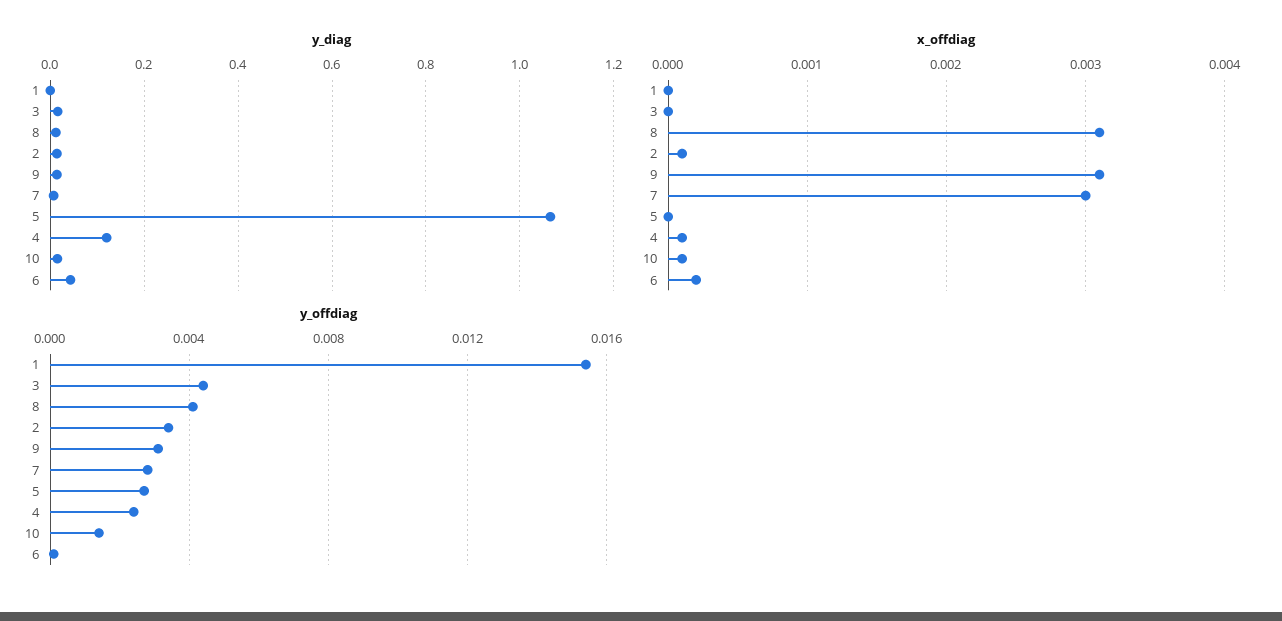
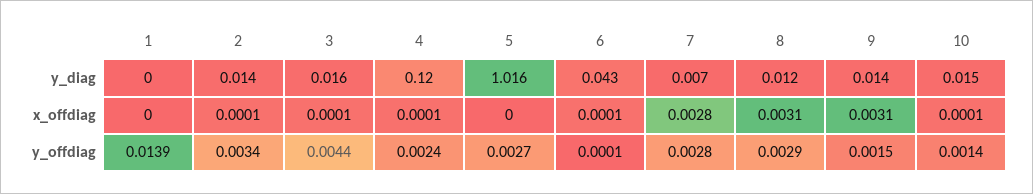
y_diag, 5: 1.06 -> 1.016
x_offdiag, 3: 0 -> 0.0001
x_offdiag, 7: 0.003 -> 0.0028
x_offdiag, 6: 0.0002 -> 0.0001
y_offdiag, 1: 0.0155 -> 0.0139
y_offdiag, 8: 0.004 -> 0.0029
y_offdiag, 9: 0.003 -> 0.0015

